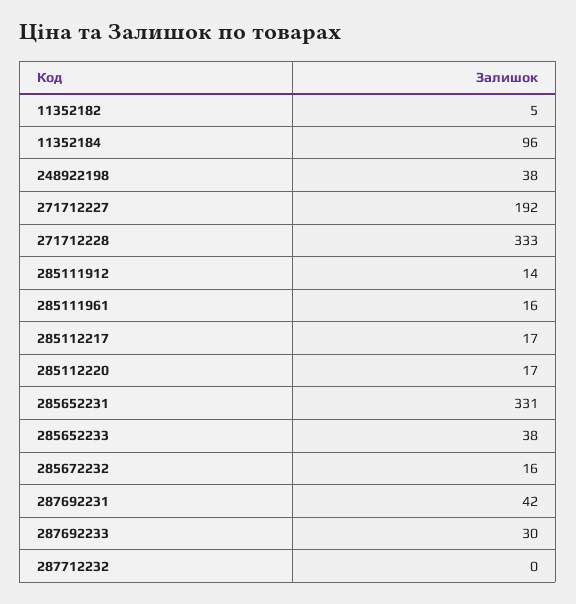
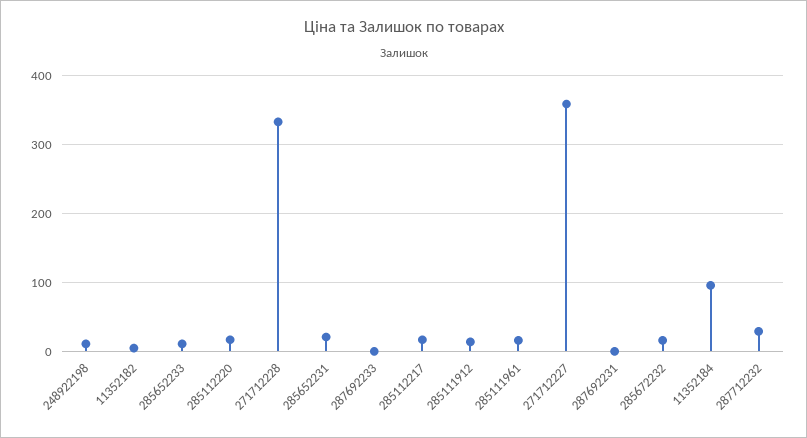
248922198: 38 -> 10
271712227: 192 -> 360
285652231: 331 -> 20
285652233: 38 -> 10
287692231: 42 -> 0
287692233: 30 -> 0
287712232: 0 -> 30

